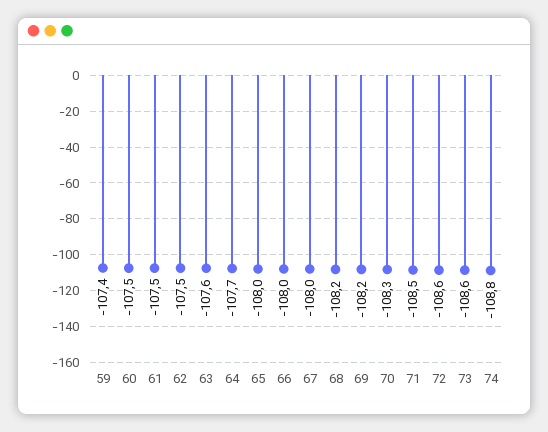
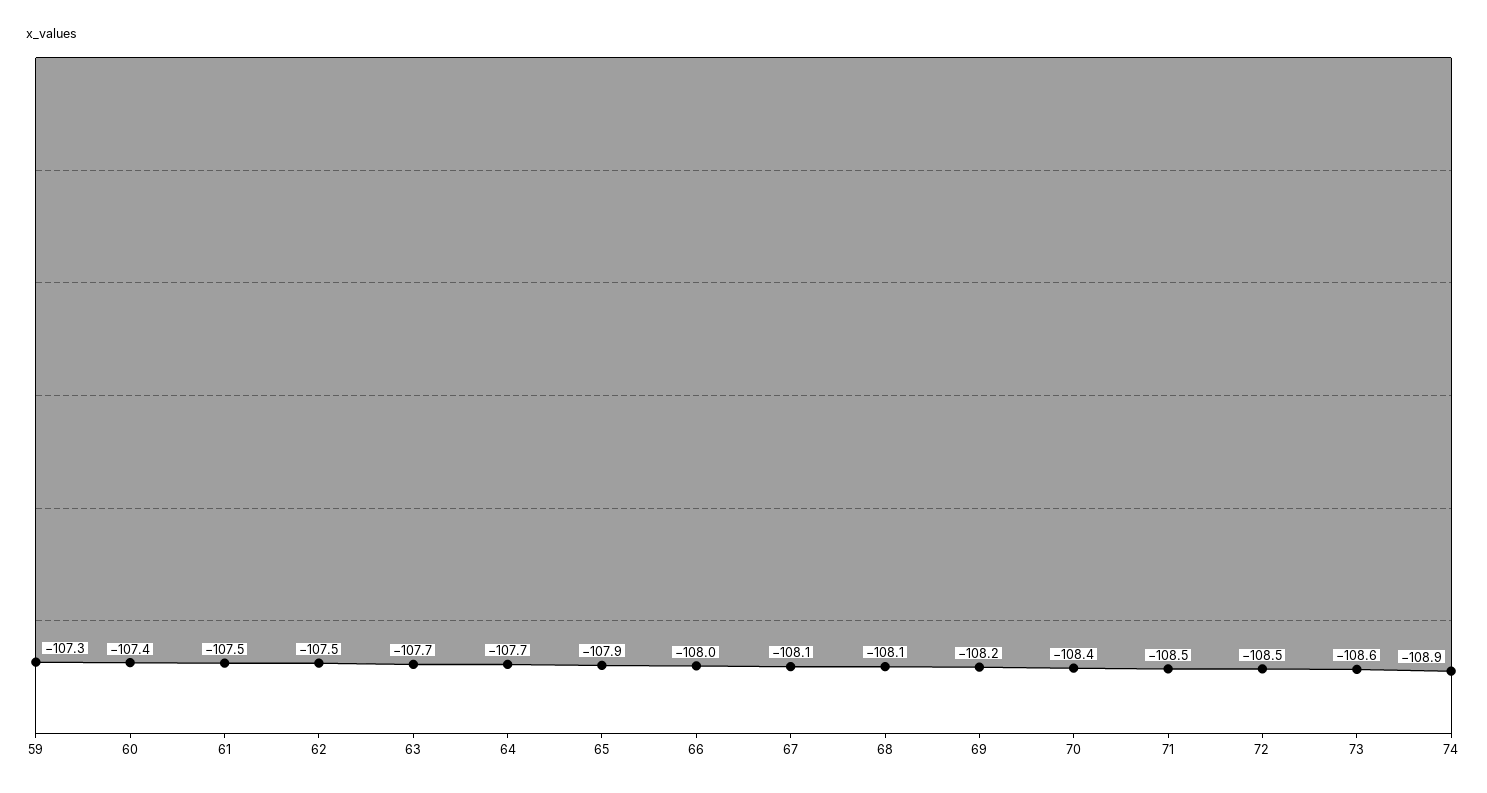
59: -107.4 -> -107.3
60: -107.5 -> -107.4
63: -107.6 -> -107.7
65: -108 -> -107.9
67: -108 -> -108.1
68: -108.2 -> -108.1
70: -108.3 -> -108.4
72: -108.6 -> -108.5
74: -108.8 -> -108.9

